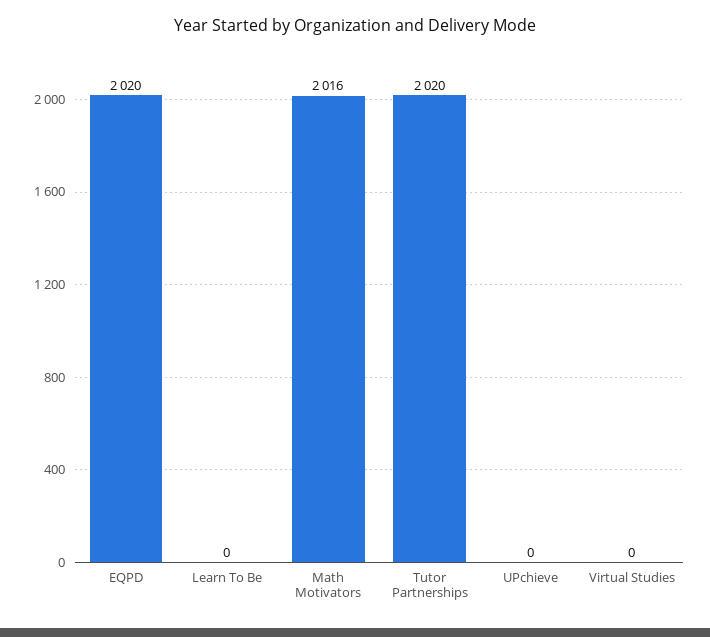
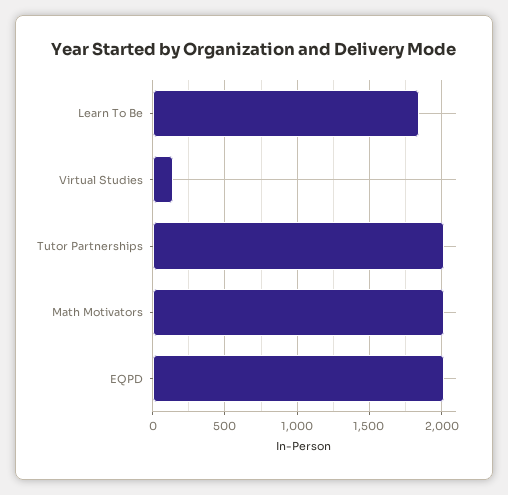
Learn To Be: 0 -> 1850
UPchieve: 0 -> none
Virtual Studies: 0 -> 150

